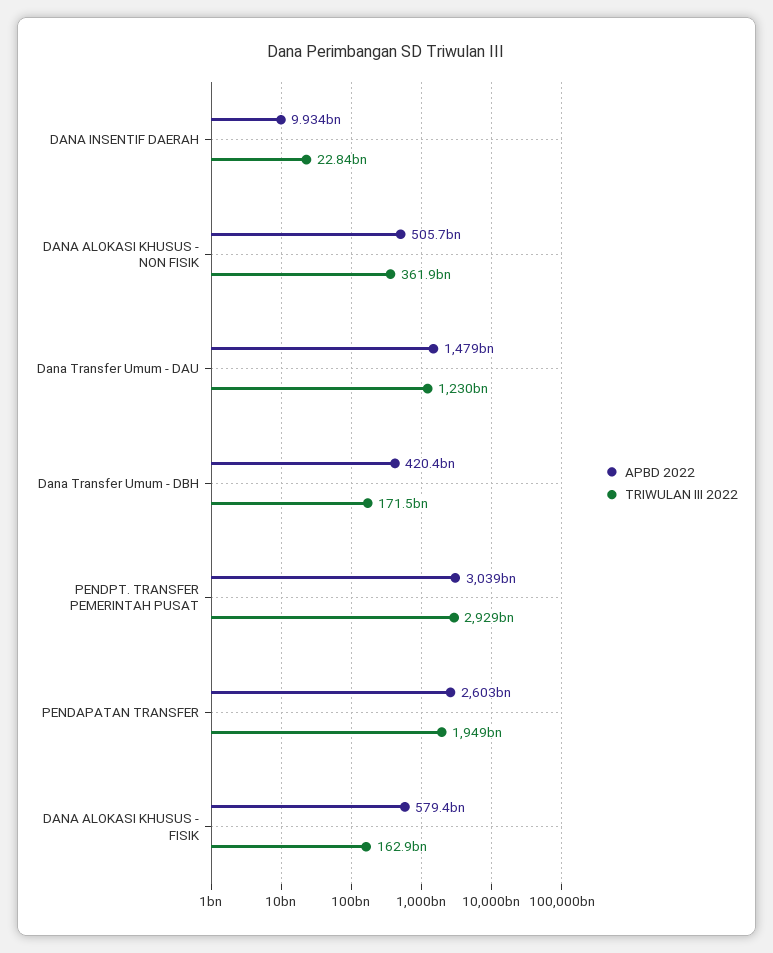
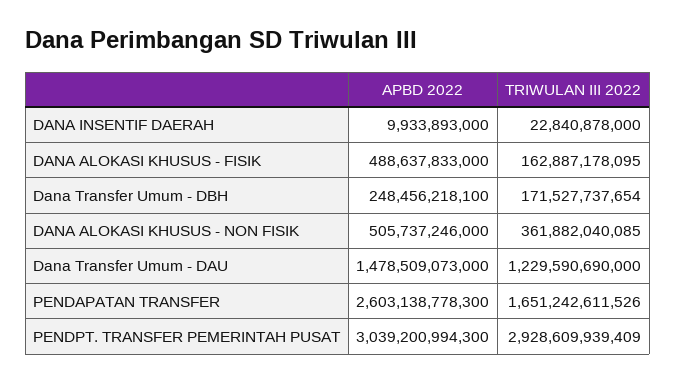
APBD 2022, Dana Transfer Umum - DBH: 420400000000 -> 248456218100
TRIWULAN III 2022, PENDAPATAN TRANSFER: 1949000000000 -> 1651242611526
APBD 2022, DANA ALOKASI KHUSUS - FISIK: 579400000000 -> 488637833000

